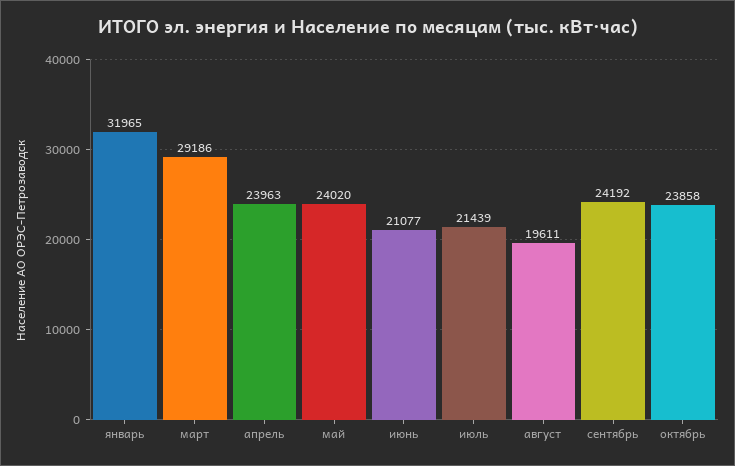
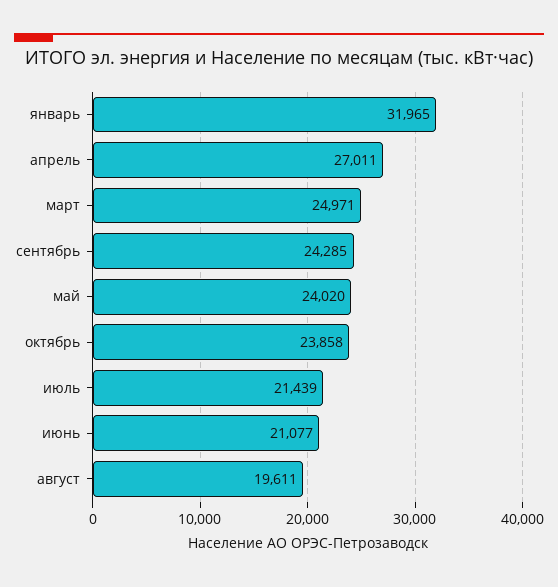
март: 29186 -> 24971
апрель: 23963 -> 27011
сентябрь: 24192 -> 24285

